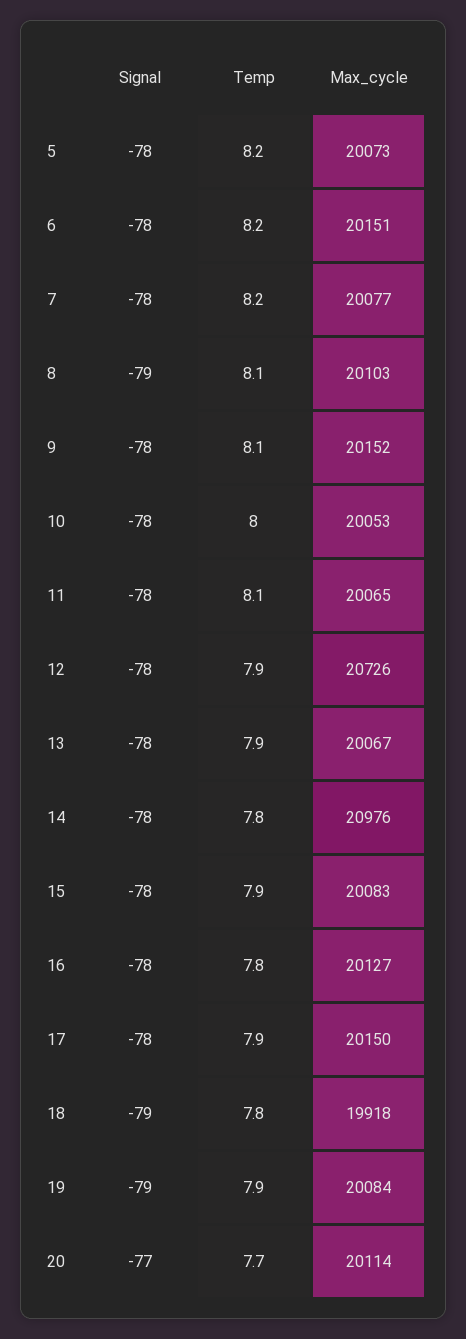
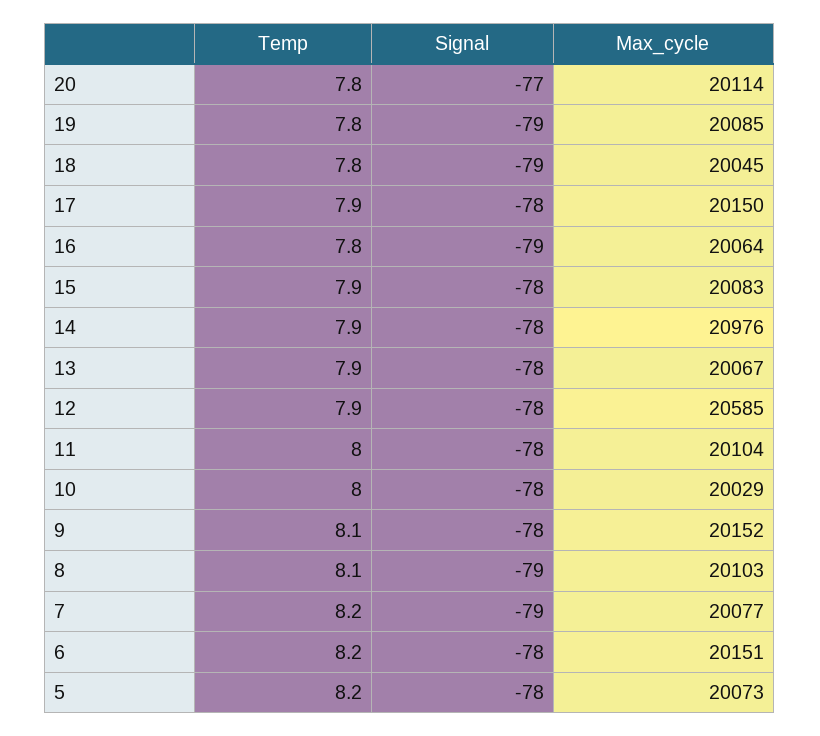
Signal, 7: -78 -> -79
Max_cycle, 10: 20053 -> 20029
Temp, 11: 8.1 -> 8
Max_cycle, 11: 20065 -> 20104
Max_cycle, 12: 20726 -> 20585
Temp, 14: 7.8 -> 7.9
Signal, 16: -78 -> -79
Max_cycle, 16: 20127 -> 20064
Max_cycle, 18: 19918 -> 20045
Temp, 19: 7.9 -> 7.8
Max_cycle, 19: 20084 -> 20085
Temp, 20: 7.7 -> 7.8

